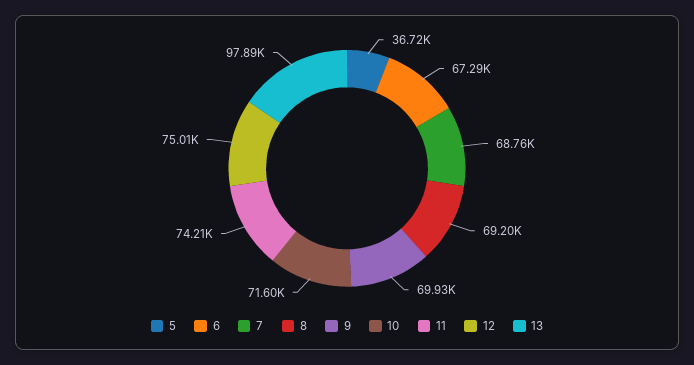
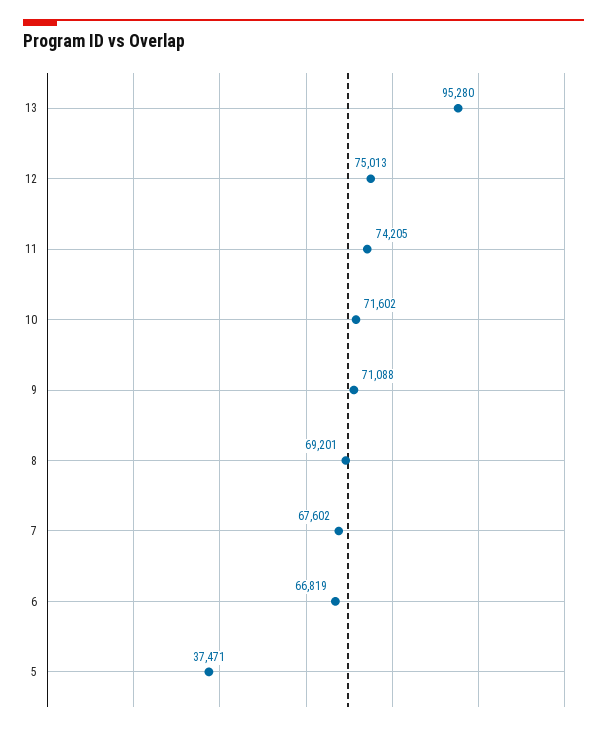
5: 36720 -> 37471
6: 67290 -> 66819
7: 68760 -> 67602
9: 69930 -> 71088
13: 97890 -> 95280

